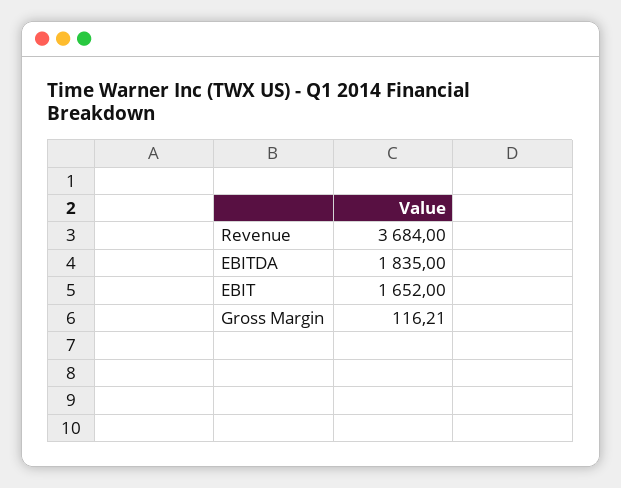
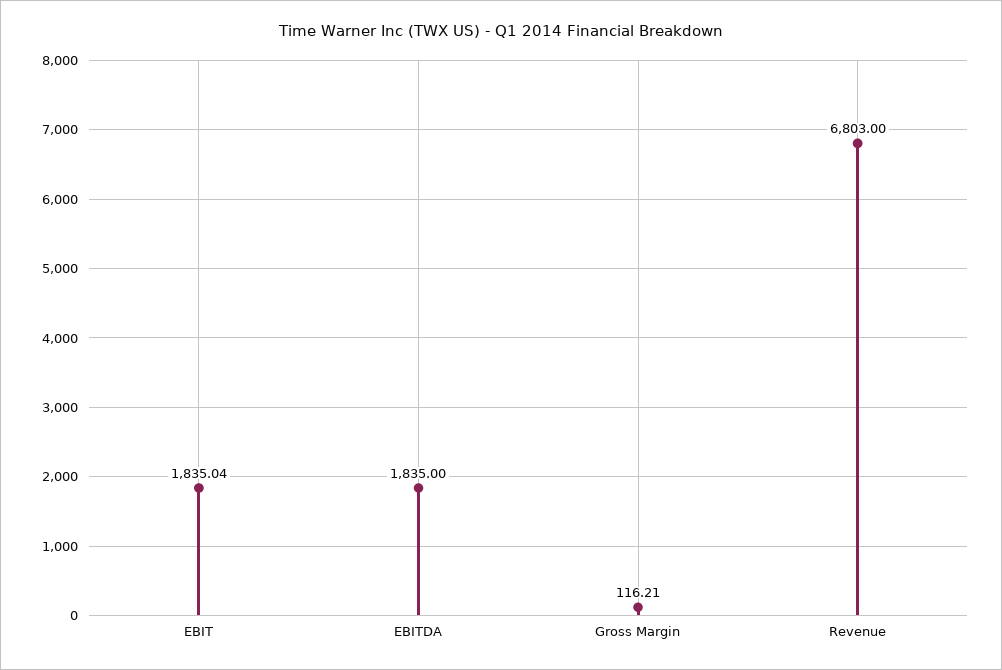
Revenue: 3684 -> 6803
EBIT: 1652 -> 1835.04

